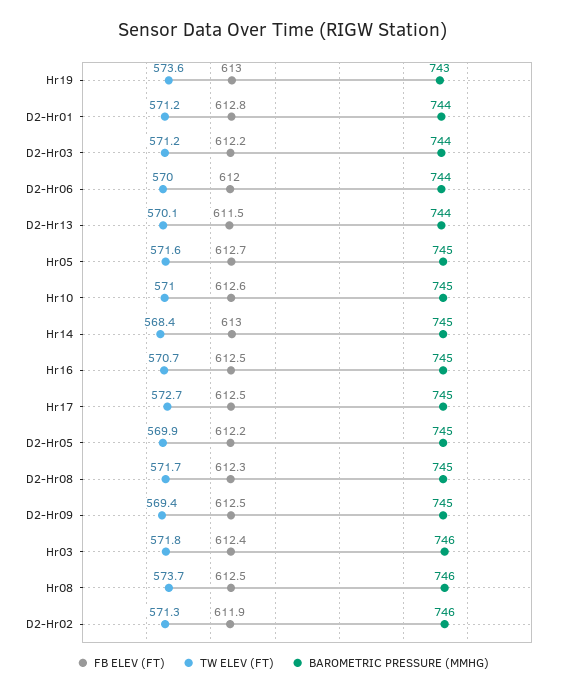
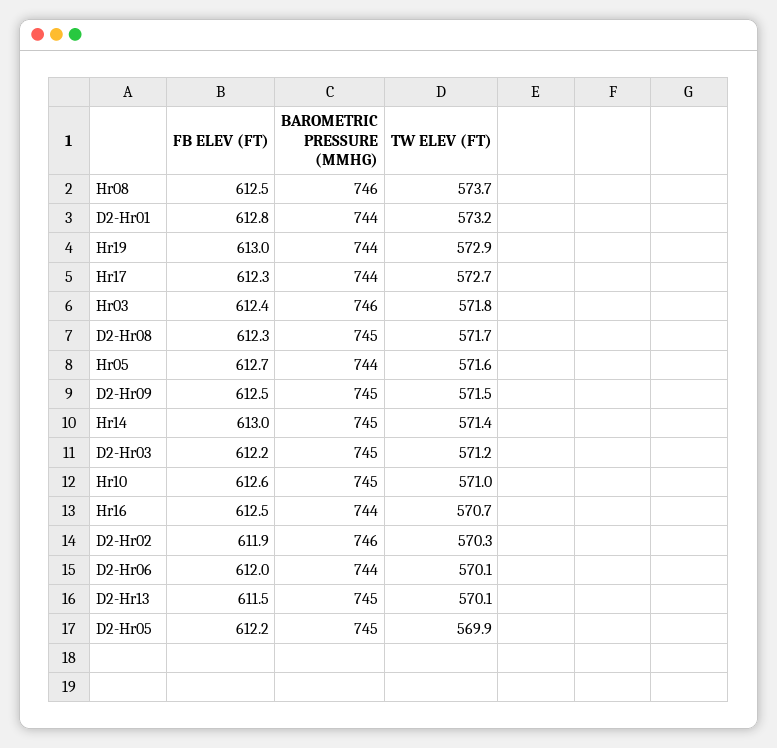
TW ELEV (FT), Hr19: 573.6 -> 572.9
BAROMETRIC PRESSURE (MMHG), Hr19: 743 -> 744
TW ELEV (FT), D2-Hr01: 571.2 -> 573.2
BAROMETRIC PRESSURE (MMHG), D2-Hr03: 744 -> 745
TW ELEV (FT), D2-Hr06: 570 -> 570.1
BAROMETRIC PRESSURE (MMHG), D2-Hr13: 744 -> 745
BAROMETRIC PRESSURE (MMHG), Hr05: 745 -> 744
TW ELEV (FT), Hr14: 568.4 -> 571.4
BAROMETRIC PRESSURE (MMHG), Hr16: 745 -> 744
FB ELEV (FT), Hr17: 612.5 -> 612.3
BAROMETRIC PRESSURE (MMHG), Hr17: 745 -> 744
TW ELEV (FT), D2-Hr09: 569.4 -> 571.5
TW ELEV (FT), D2-Hr02: 571.3 -> 570.3

